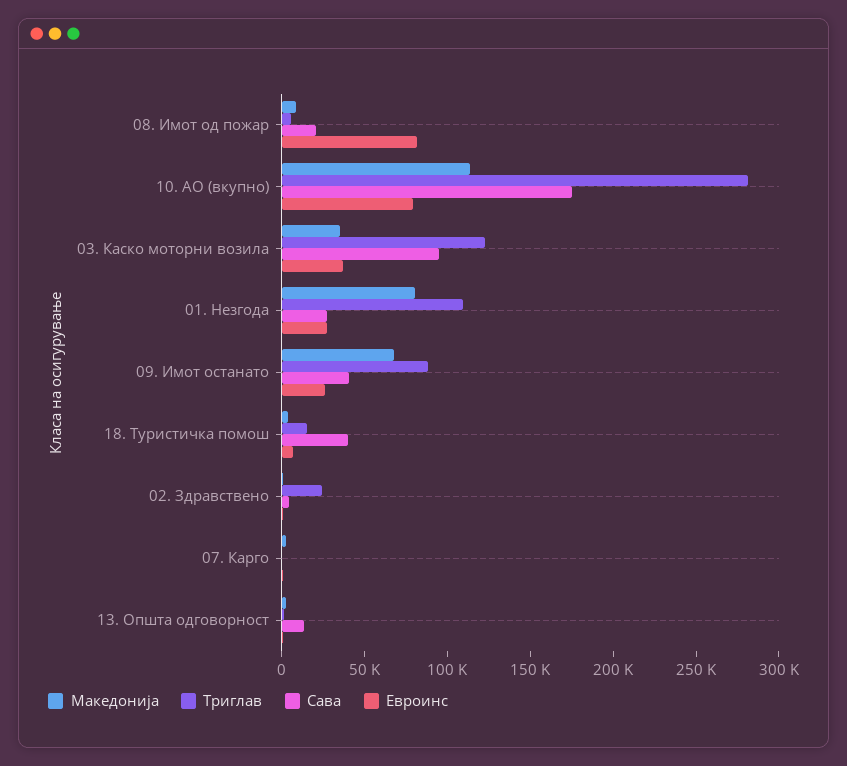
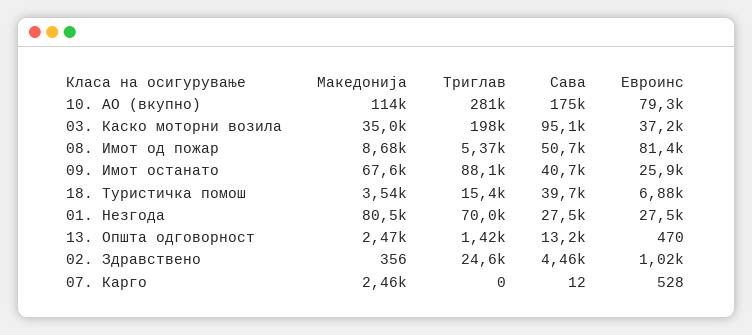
Сава, 08. Имот од пожар: 20000 -> 50700
Триглав, 03. Каско моторни возила: 120000 -> 198000
Триглав, 01. Незгода: 110000 -> 70000

